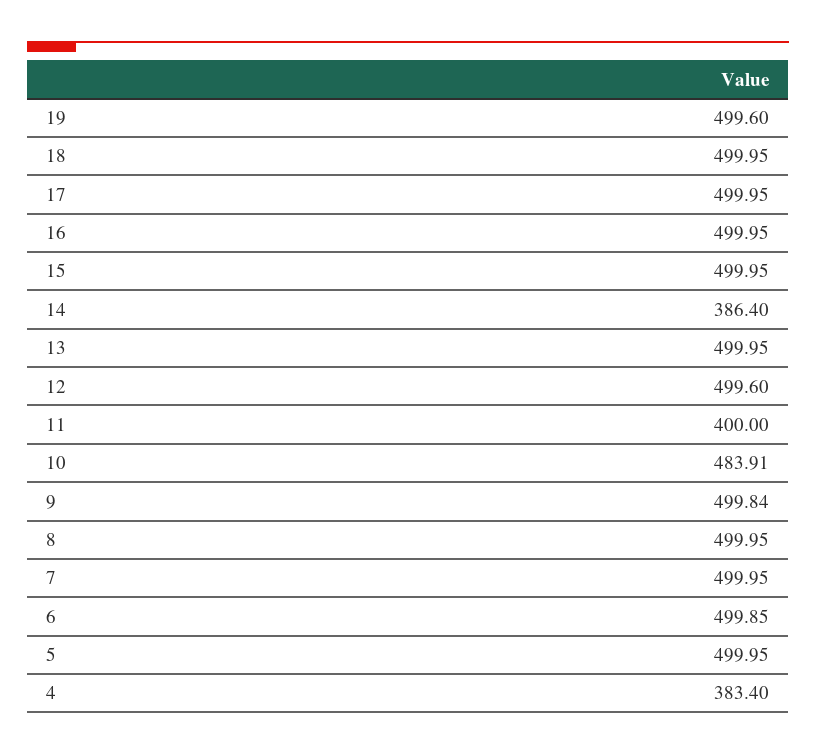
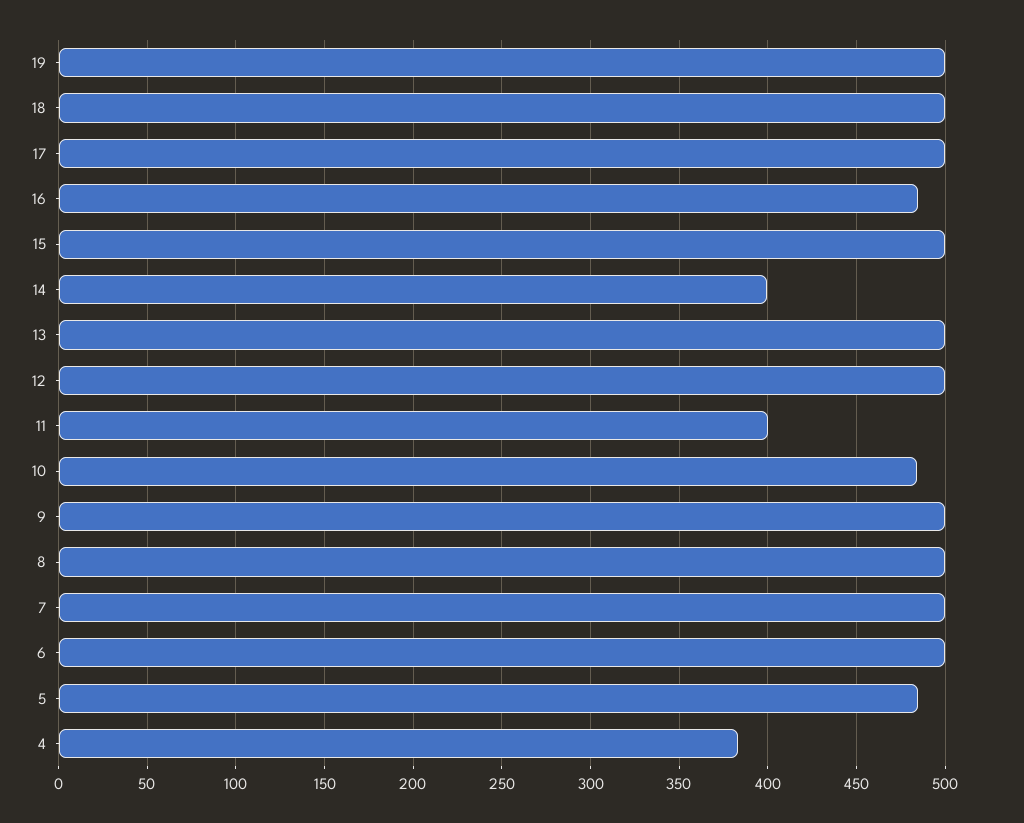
16: 499.95 -> 485
14: 386.4 -> 400
5: 499.95 -> 485

